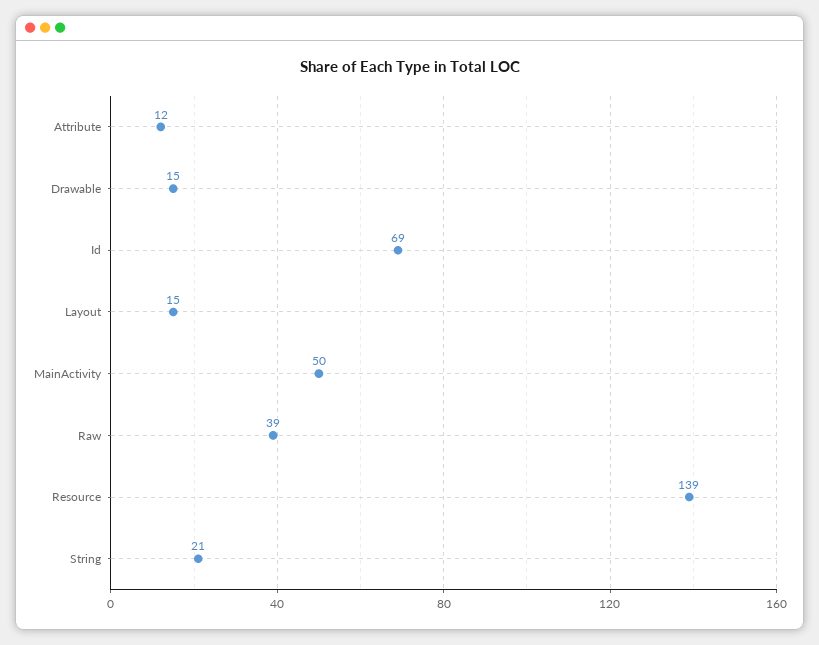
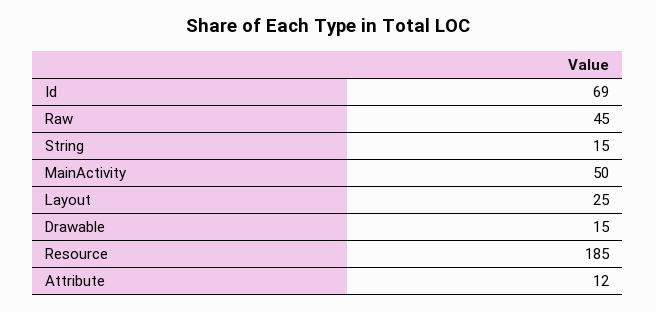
Layout: 15 -> 25
Raw: 39 -> 45
Resource: 139 -> 185
String: 21 -> 15

